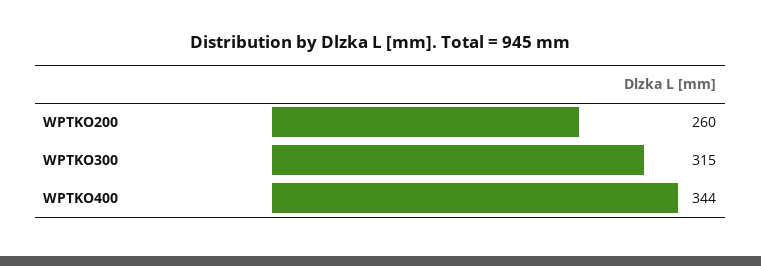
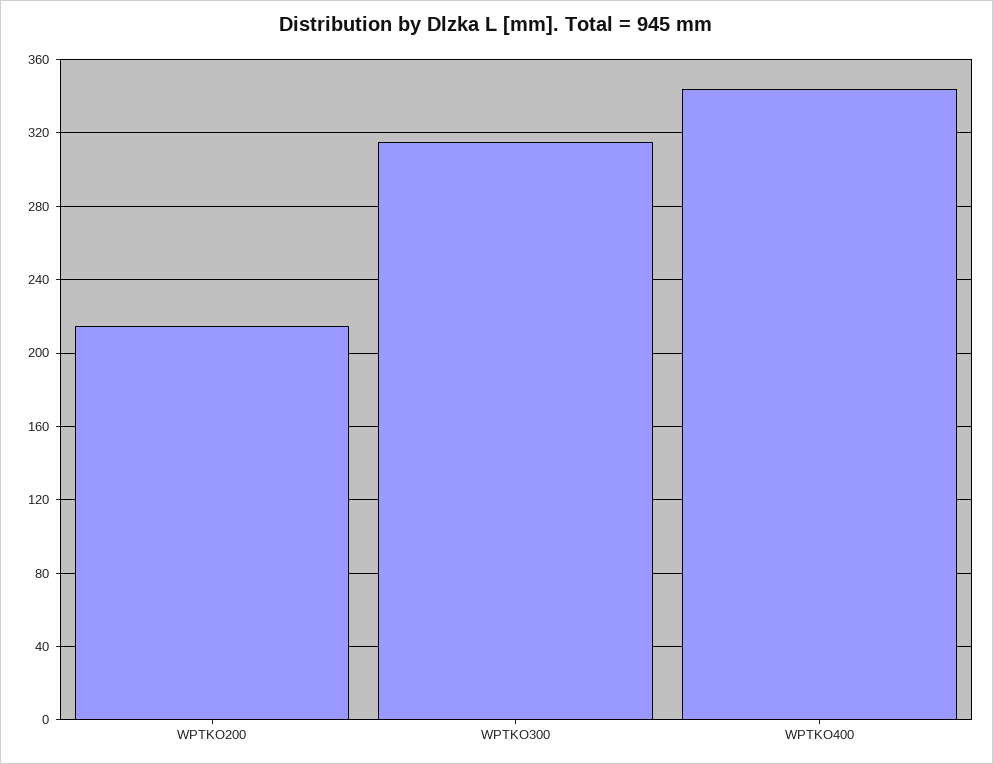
WPTKO200: 260 -> 215

